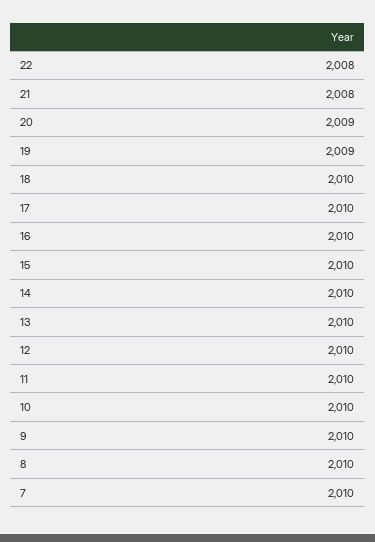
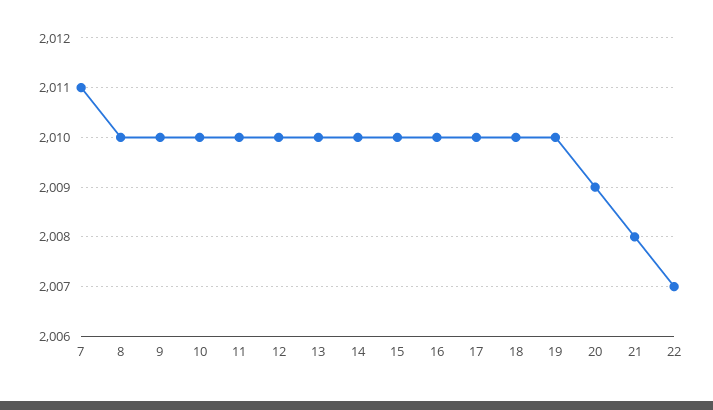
22: 2008 -> 2007
19: 2009 -> 2010
7: 2010 -> 2011

